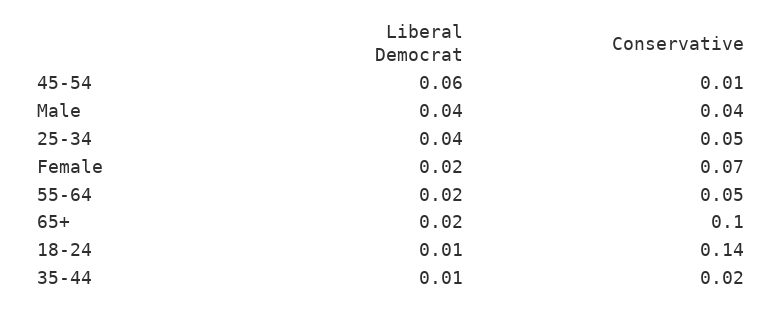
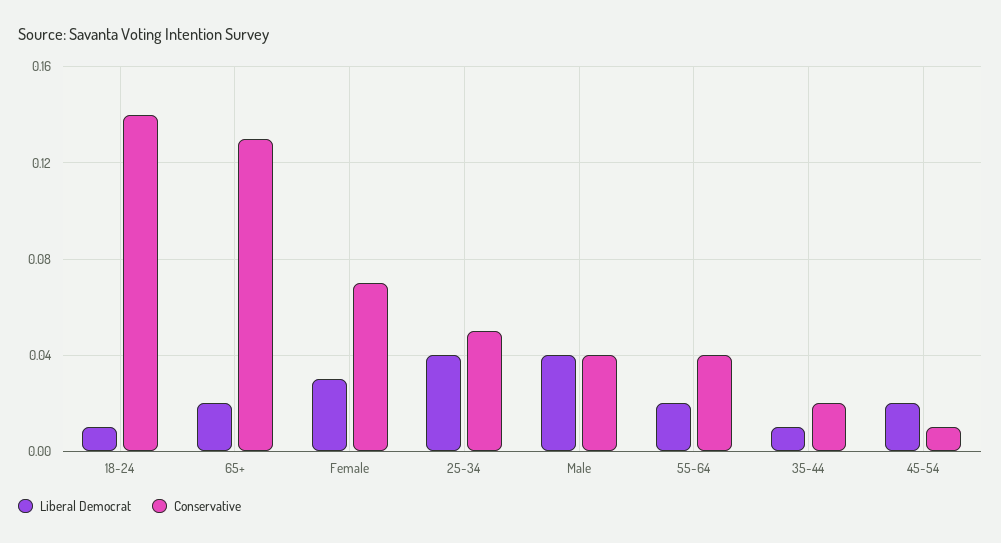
Liberal Democrat, 45-54: 0.06 -> 0.02
Liberal Democrat, Female: 0.02 -> 0.03
Conservative, 55-64: 0.05 -> 0.04
Conservative, 65+: 0.1 -> 0.13

